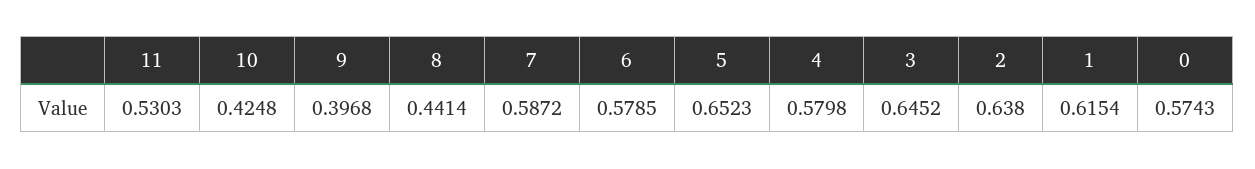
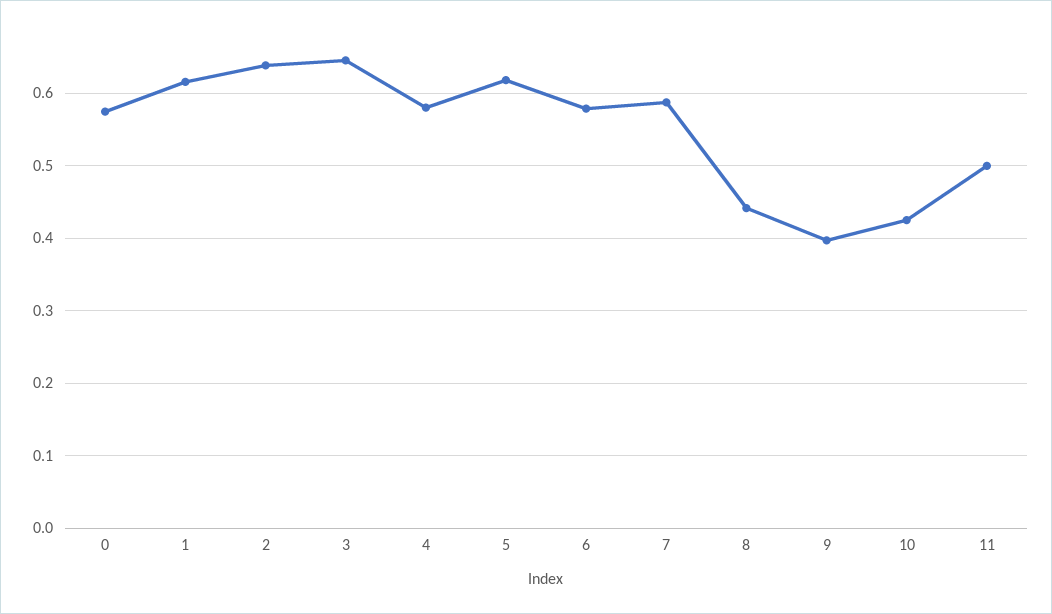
11: 0.5303 -> 0.5
5: 0.6523 -> 0.62

